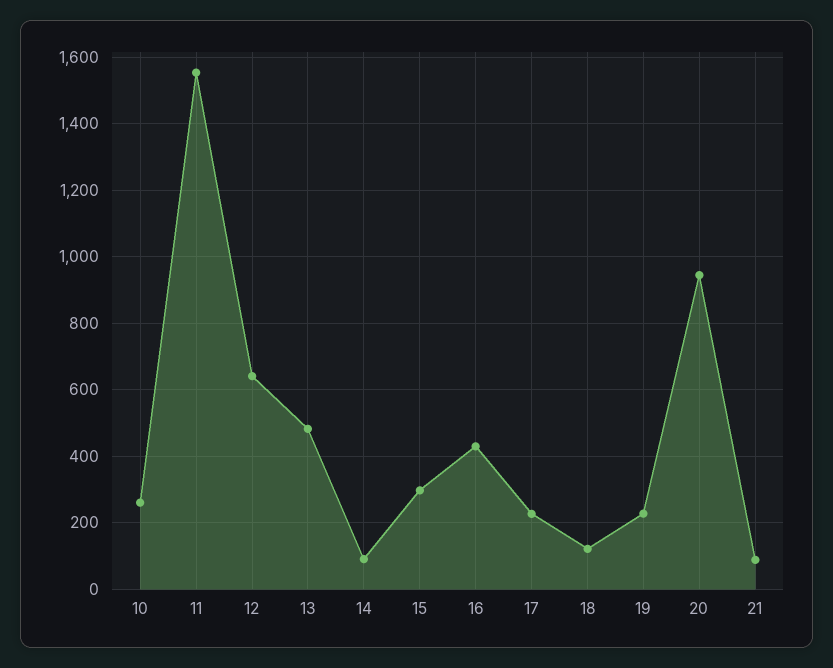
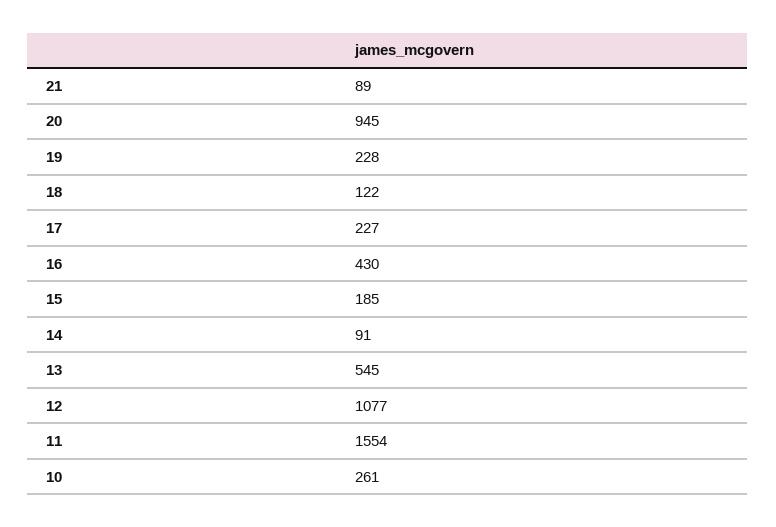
12: 640 -> 1077
13: 480 -> 545
15: 300 -> 185

